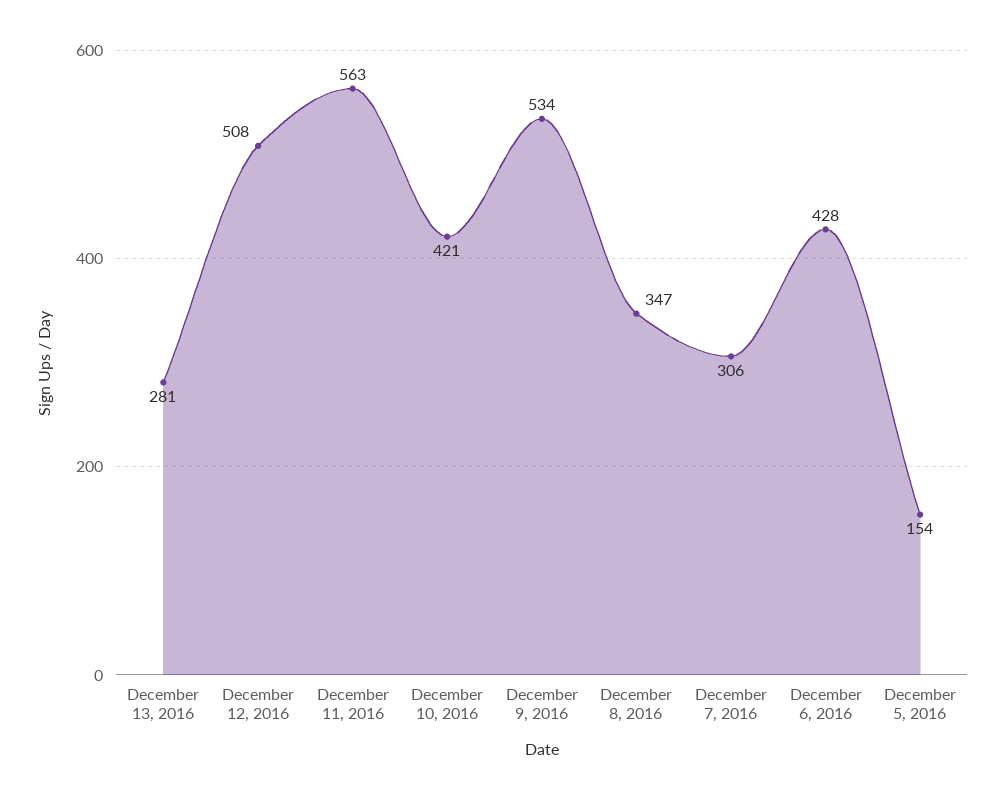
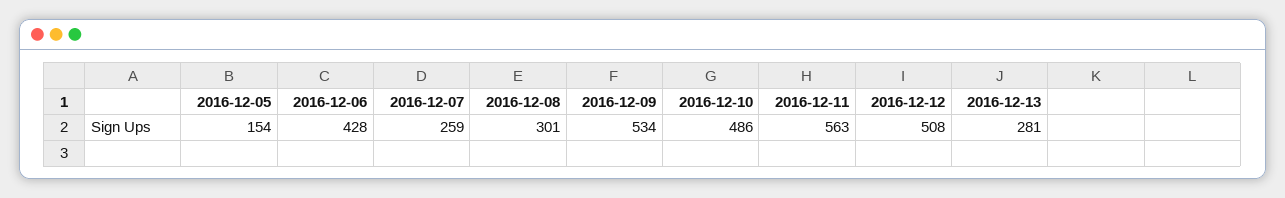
December 10, 2016: 421 -> 486
December 8, 2016: 347 -> 301
December 7, 2016: 306 -> 259

